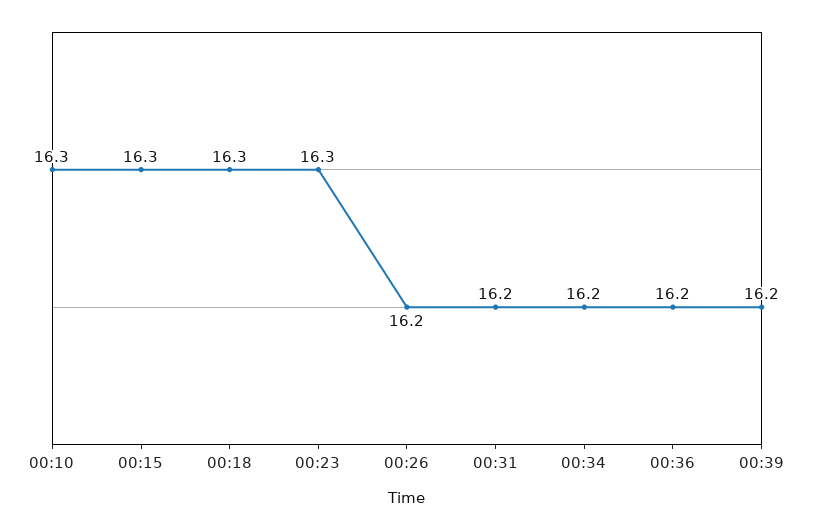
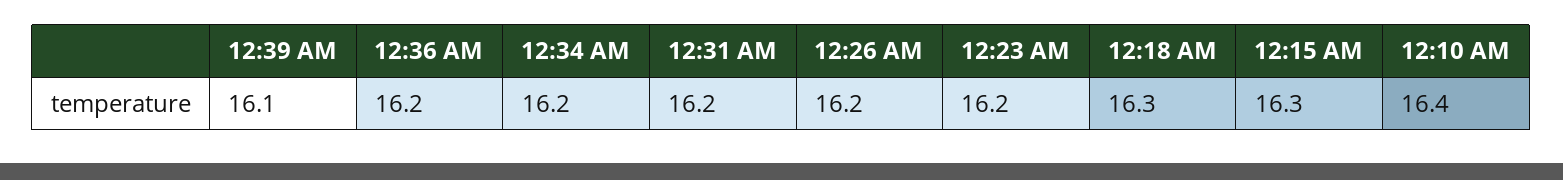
00:10: 16.3 -> 16.4
00:23: 16.3 -> 16.2
00:39: 16.2 -> 16.1

